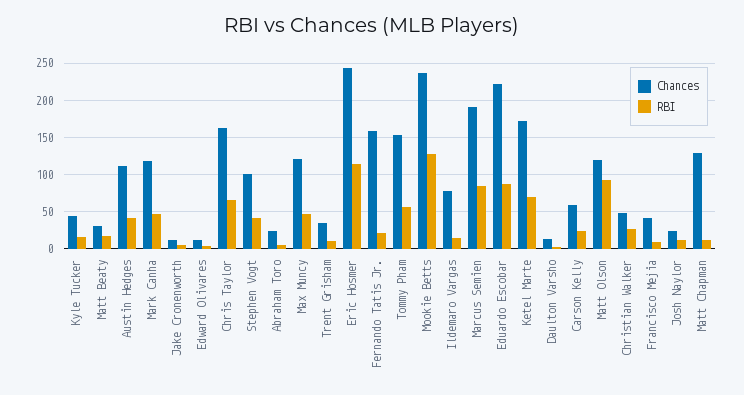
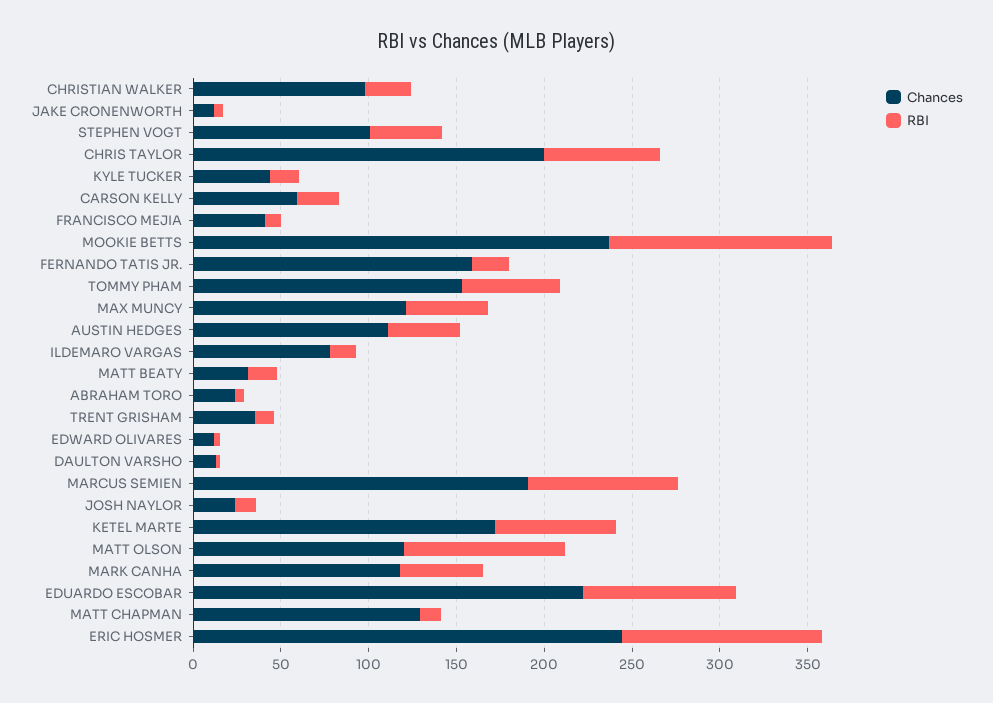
Chances, Chris Taylor: 160 -> 200
Chances, Christian Walker: 50 -> 100

